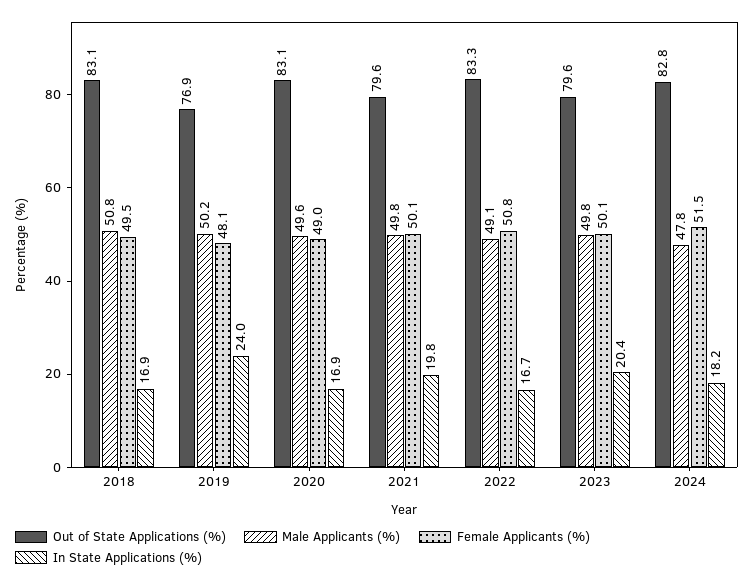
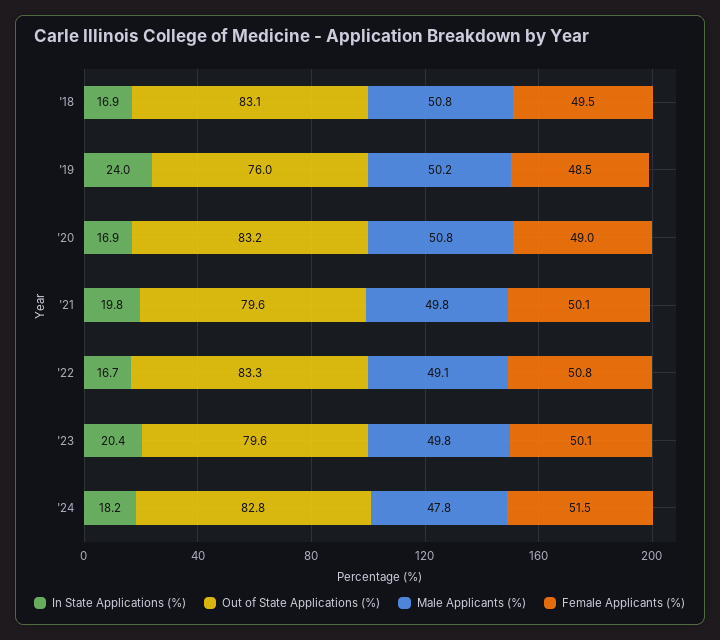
Out of State Applications (%), 2019: 76.9 -> 76
Female Applicants (%), 2019: 48.1 -> 48.5
Out of State Applications (%), 2020: 83.1 -> 83.2
Male Applicants (%), 2020: 49.6 -> 50.8

